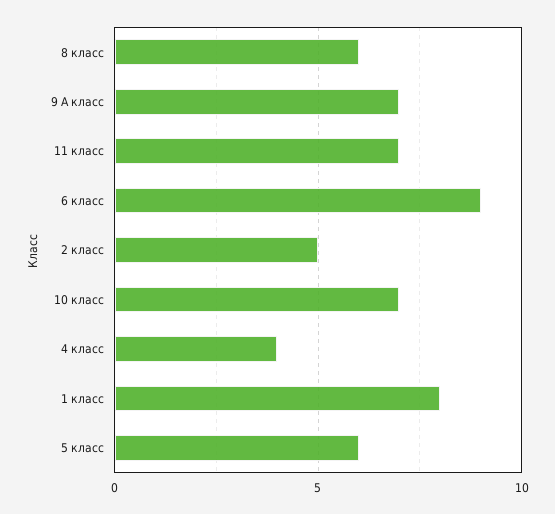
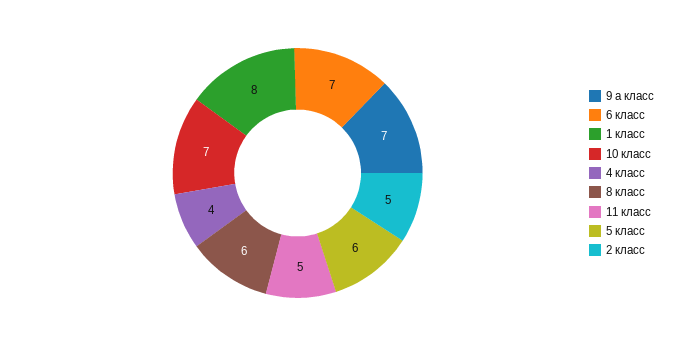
11 класс: 7 -> 5
6 класс: 9 -> 7

